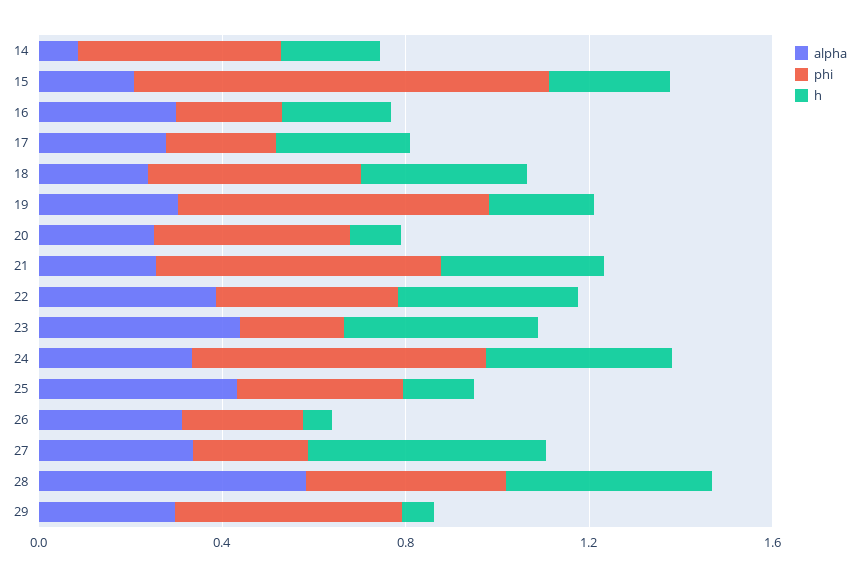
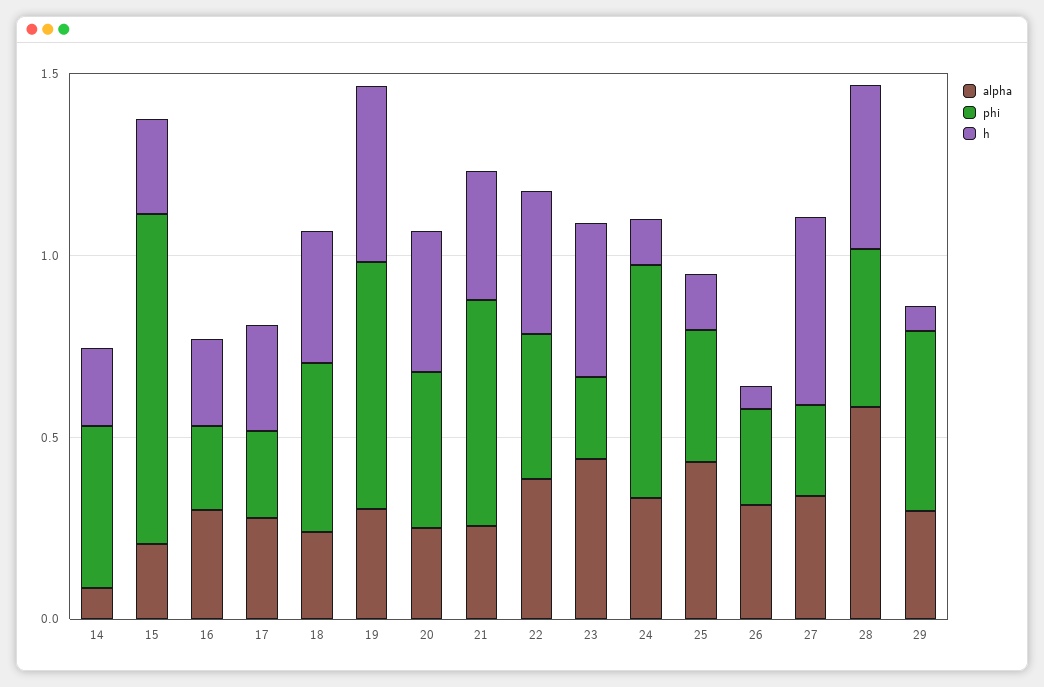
h, 19: 0.2 -> 0.5
h, 20: 0.1 -> 0.4
h, 24: 0.4 -> 0.1

